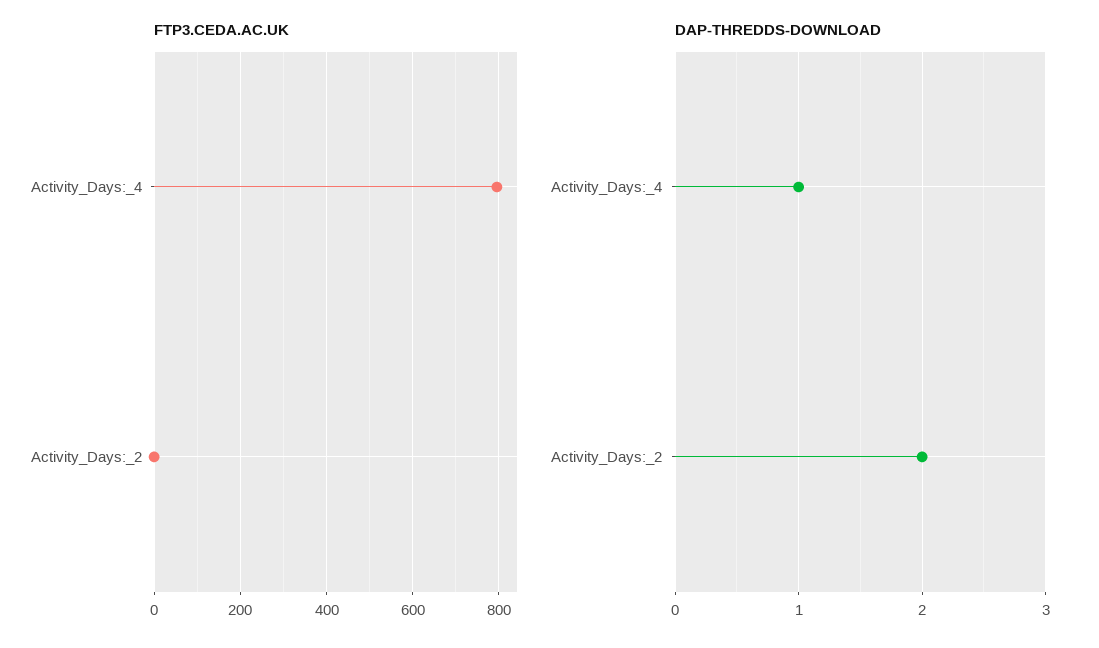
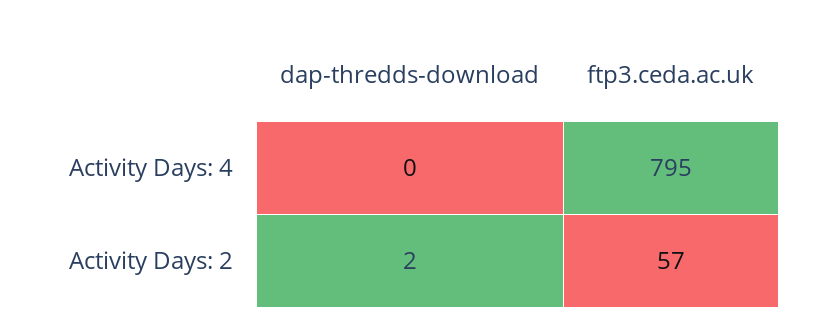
FTP3.CEDA.AC.UK, Activity_Days:_2: 0 -> 57
DAP-THREDDS-DOWNLOAD, Activity_Days:_4: 1 -> 0

